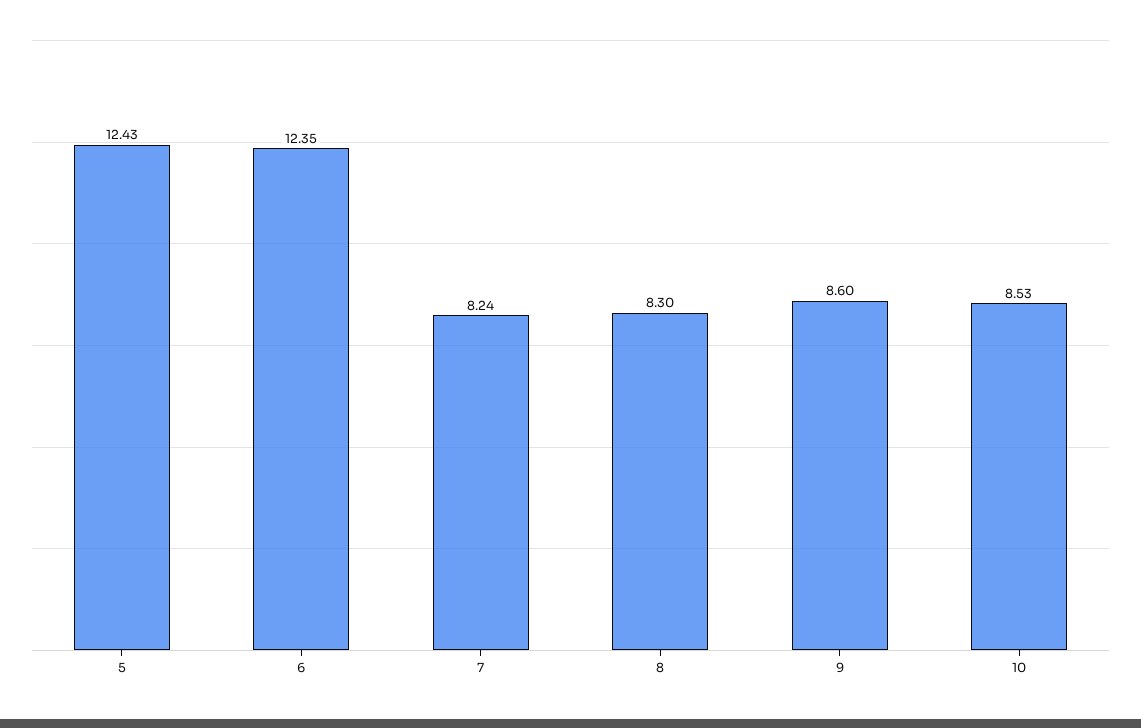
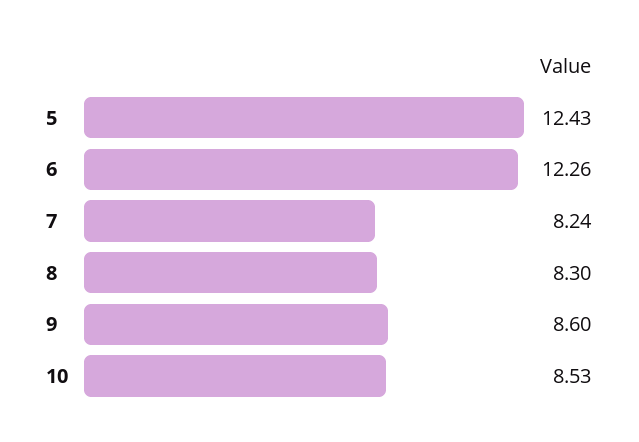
6: 12.35 -> 12.26

